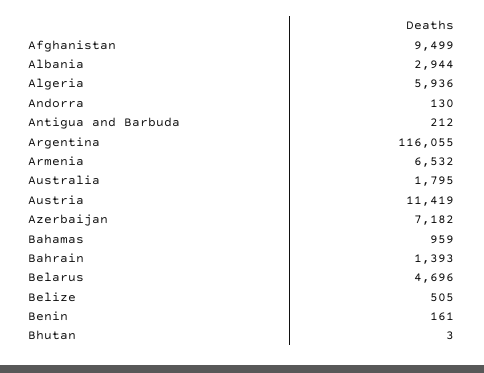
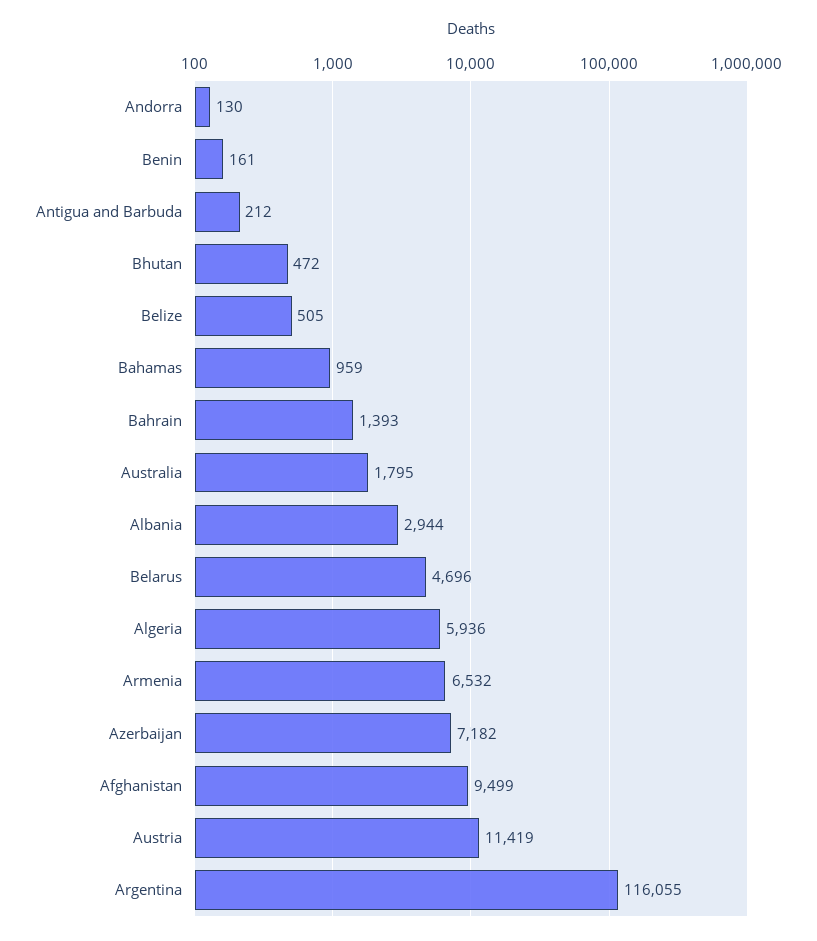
Bhutan: 3 -> 472

